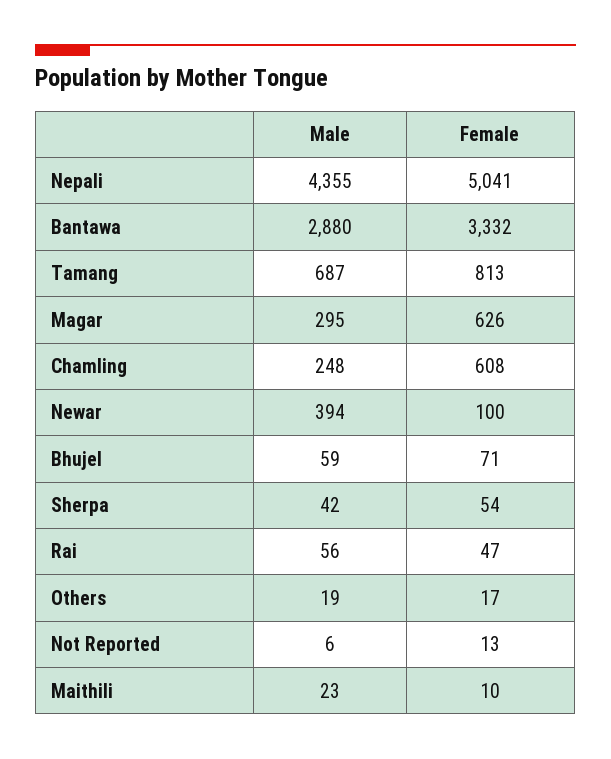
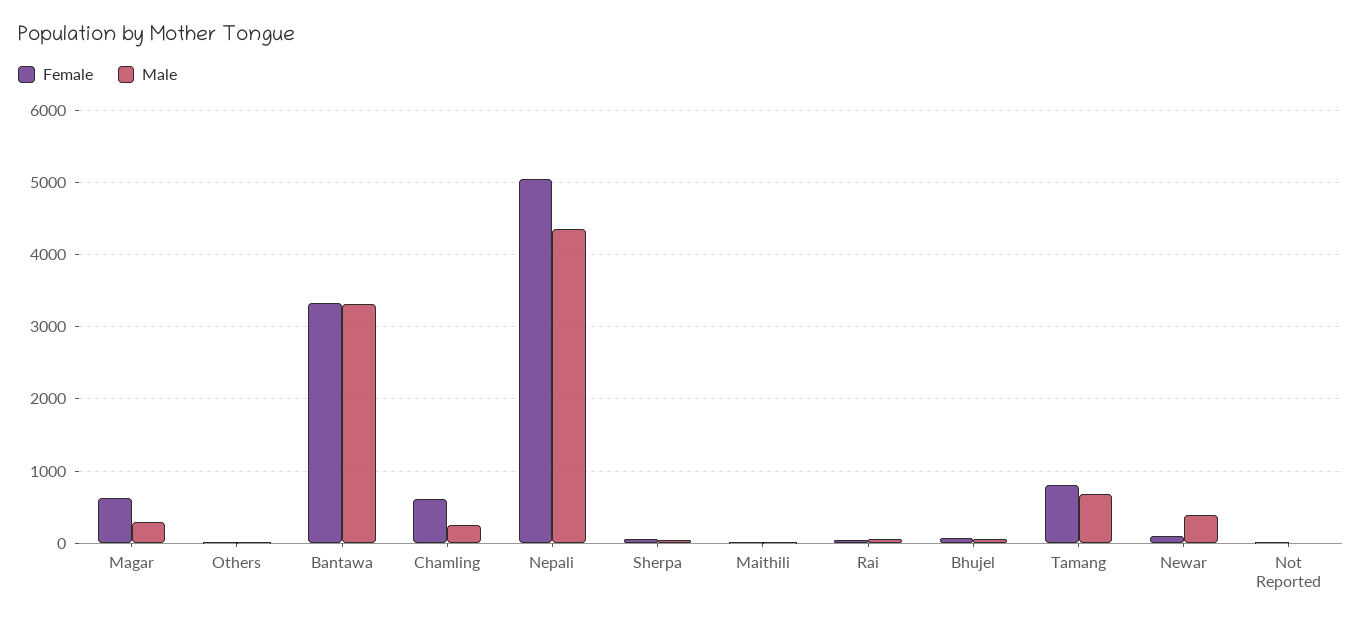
Male, Bantawa: 2880 -> 3300

